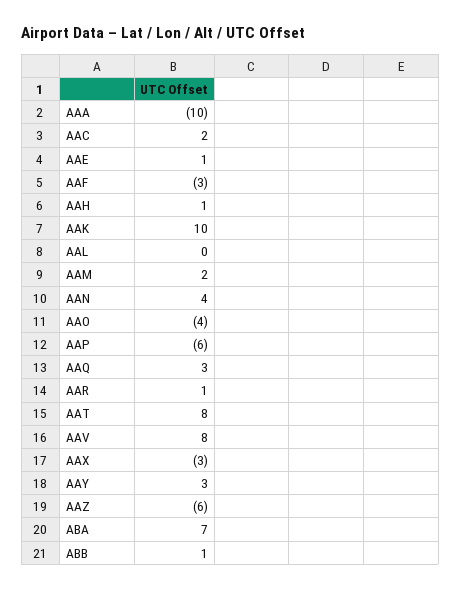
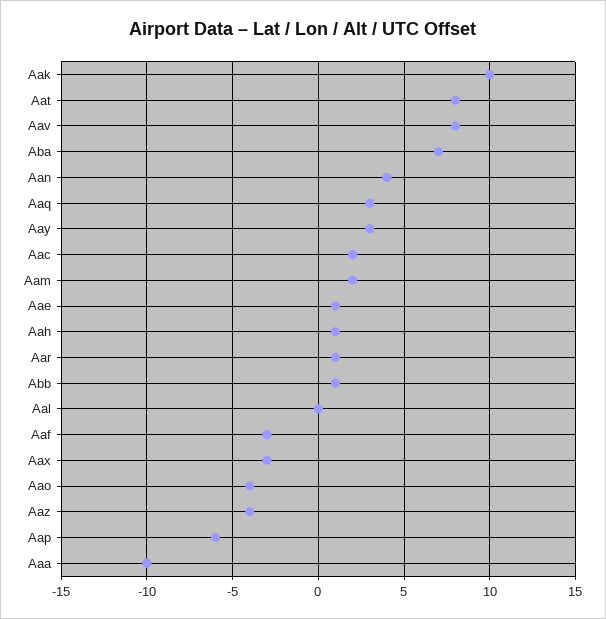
AAZ: -6 -> -4

